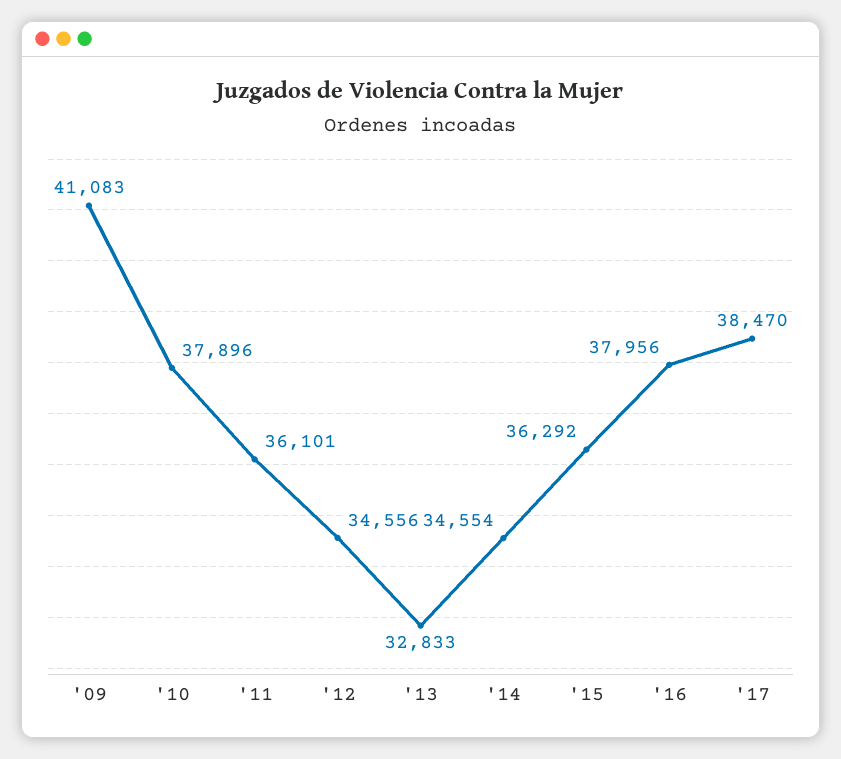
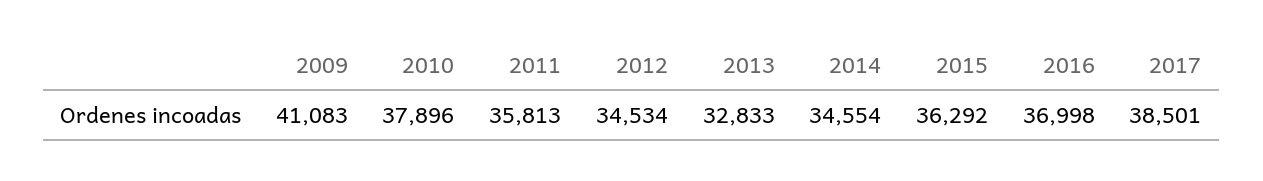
'11: 36101 -> 35813
'12: 34556 -> 34534
'16: 37956 -> 36998
'17: 38470 -> 38501

